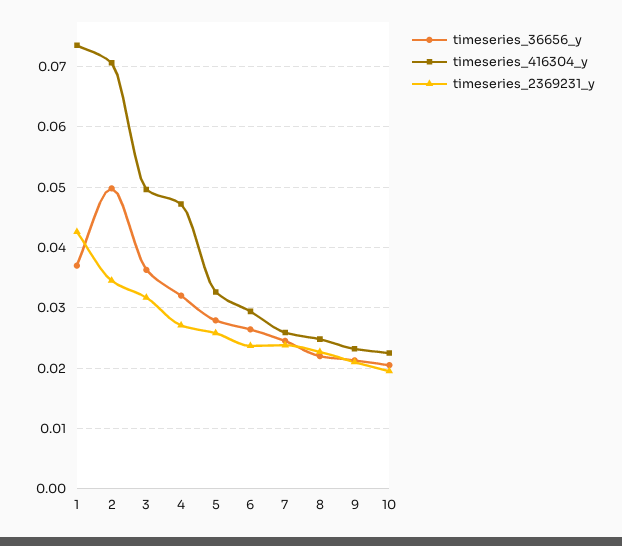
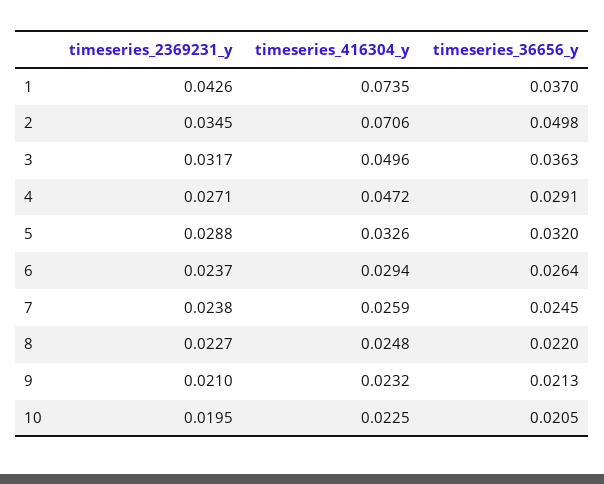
timeseries_36656_y, 4: 0.032 -> 0.0291
timeseries_36656_y, 5: 0.028 -> 0.032
timeseries_2369231_y, 5: 0.026 -> 0.0288

